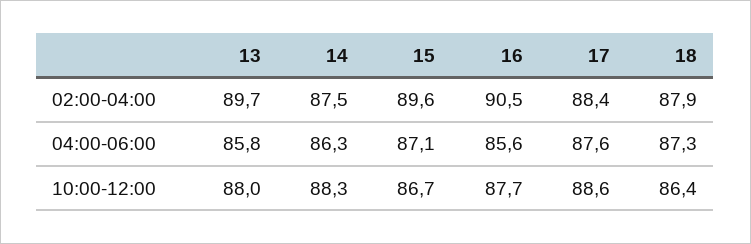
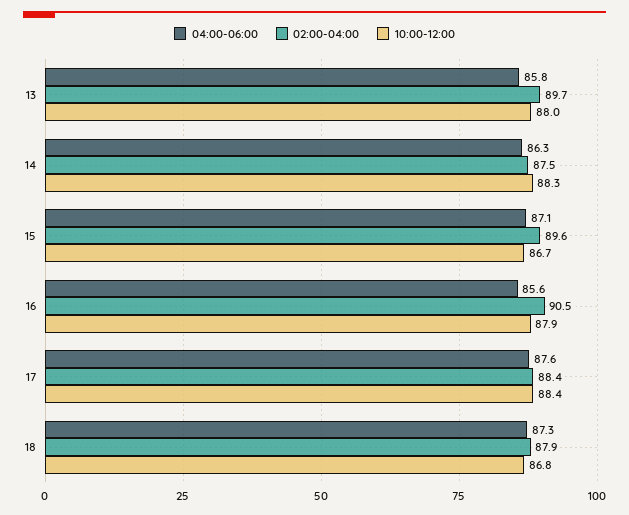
10:00-12:00, 16: 87.7 -> 87.9
10:00-12:00, 17: 88.6 -> 88.4
10:00-12:00, 18: 86.4 -> 86.8

